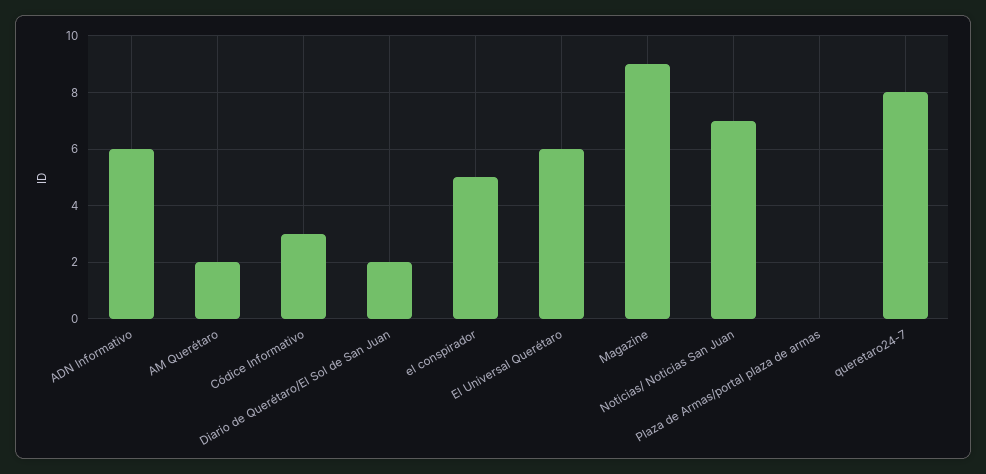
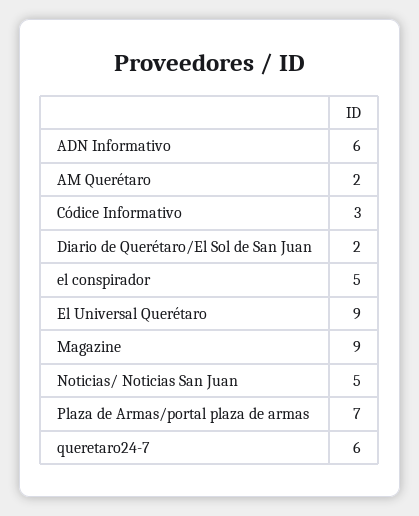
El Universal Querétaro: 6 -> 9
Noticias/ Noticias San Juan: 7 -> 5
Plaza de Armas/portal plaza de armas: 0 -> 7
queretaro24-7: 8 -> 6

